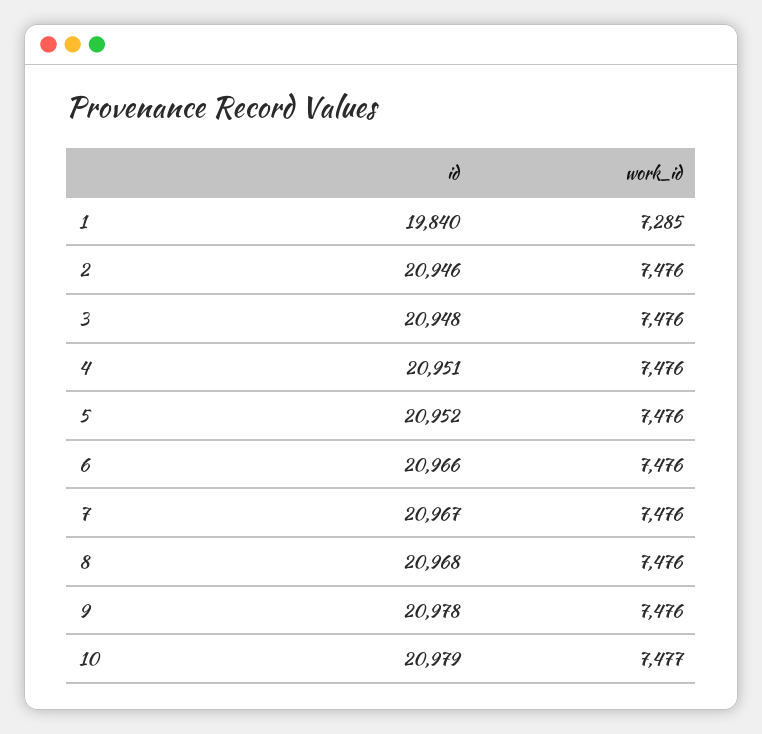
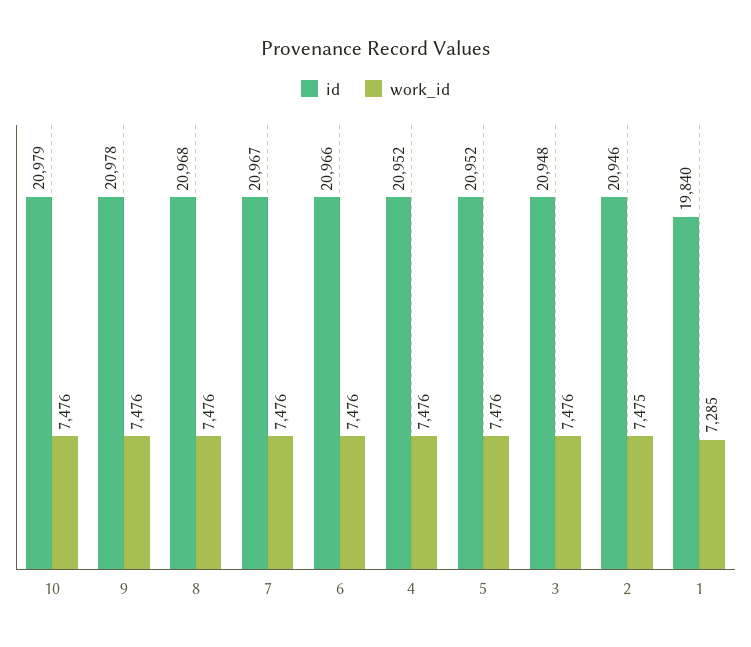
work_id, 2: 7476 -> 7475
id, 4: 20951 -> 20952
work_id, 10: 7477 -> 7476

